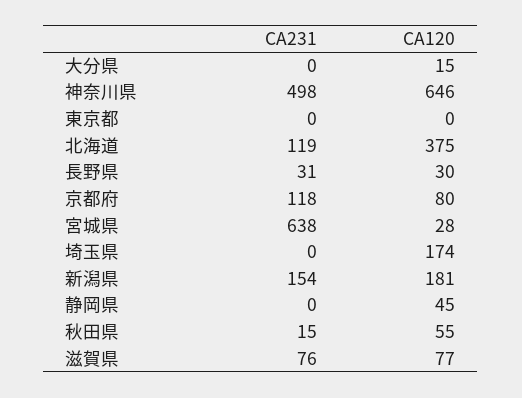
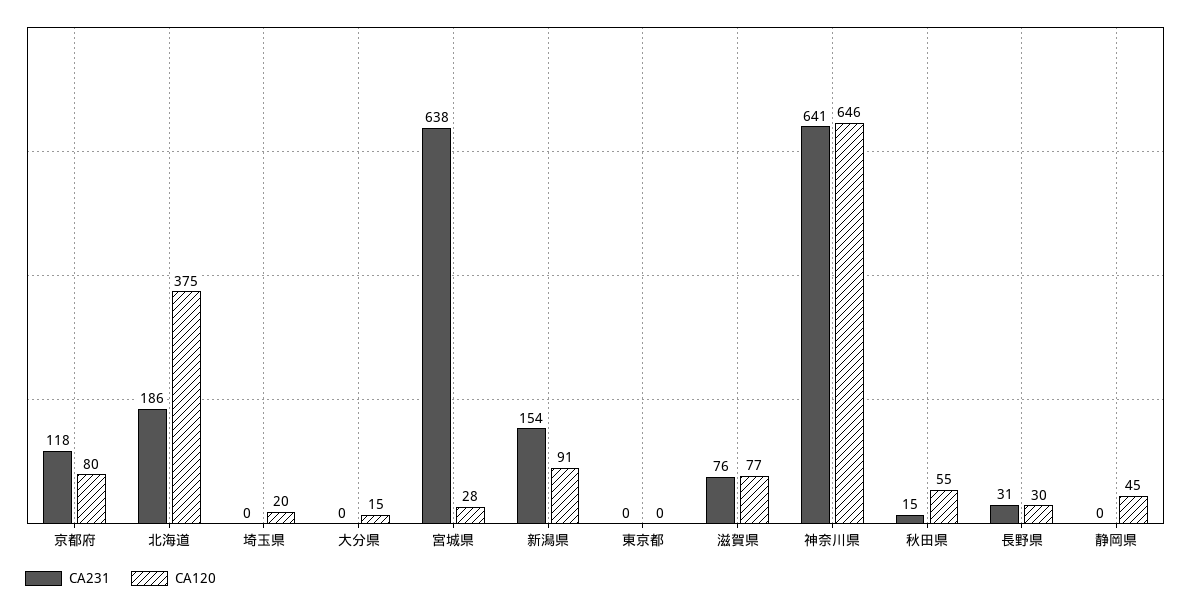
CA231, 神奈川県: 498 -> 641
CA231, 北海道: 119 -> 186
CA120, 埼玉県: 174 -> 20
CA120, 新潟県: 181 -> 91

